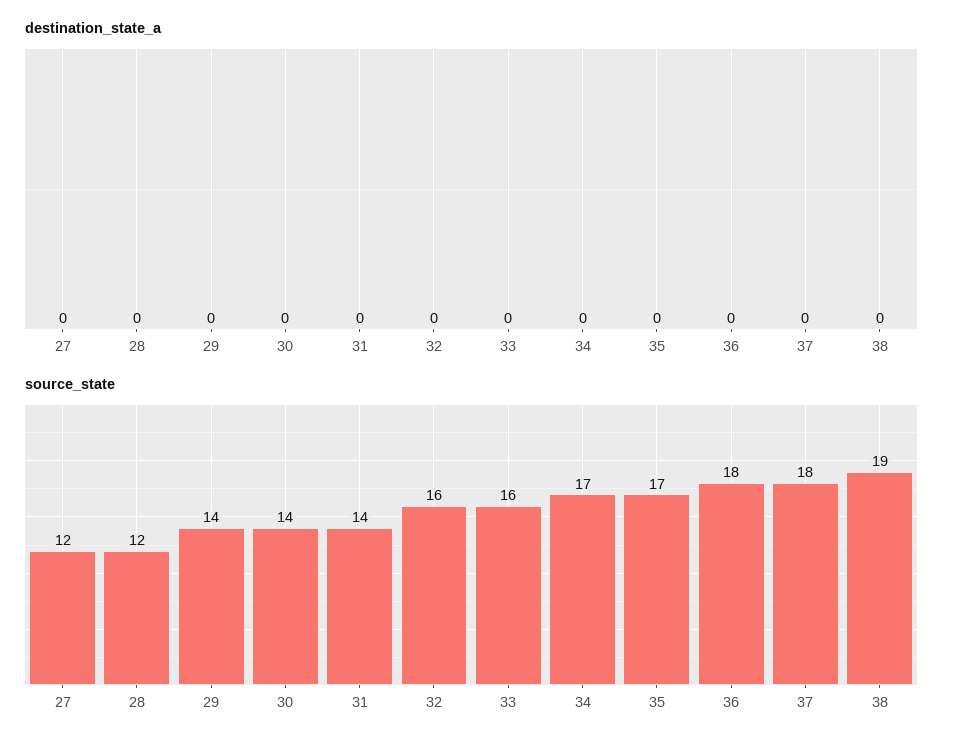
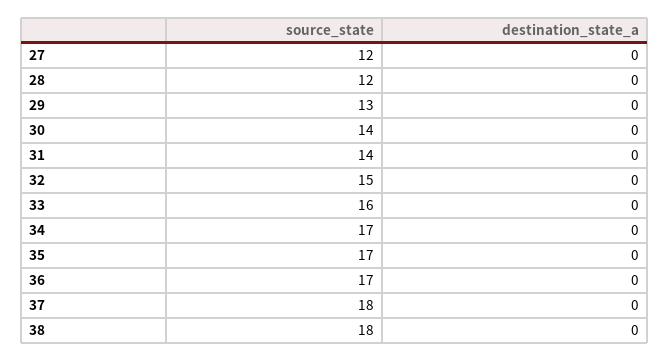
source_state, 29: 14 -> 13
source_state, 32: 16 -> 15
source_state, 36: 18 -> 17
source_state, 38: 19 -> 18

